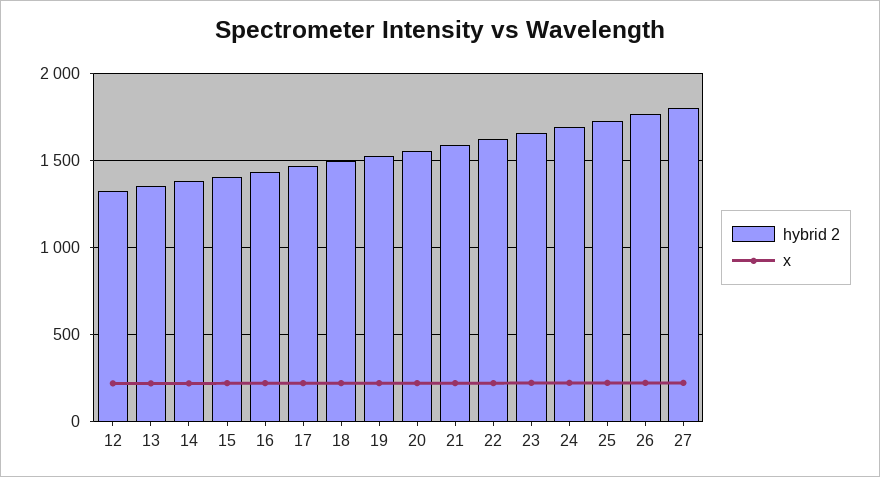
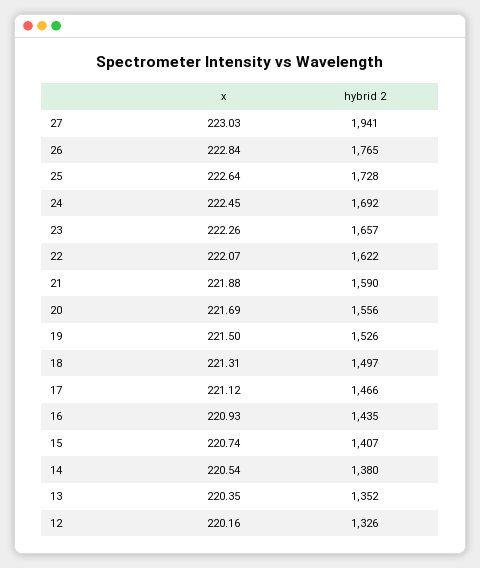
hybrid 2, 27: 1800 -> 1941

